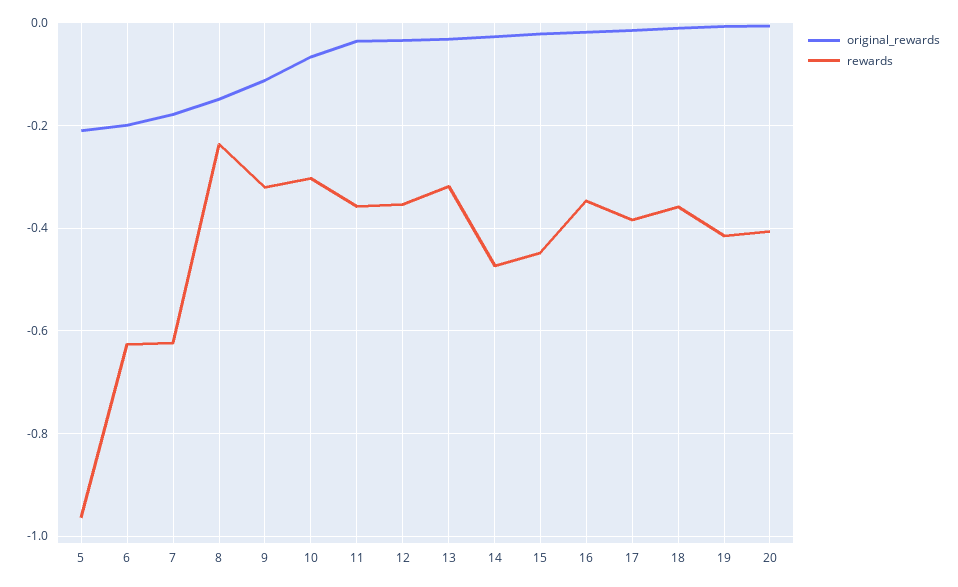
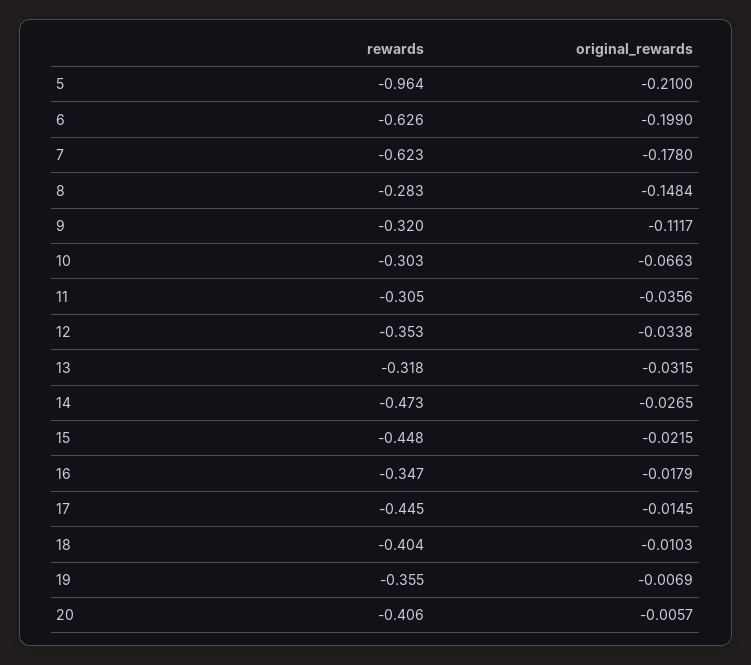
rewards, 8: -0.24 -> -0.283
rewards, 11: -0.36 -> -0.305
rewards, 17: -0.38 -> -0.445
rewards, 18: -0.36 -> -0.404
rewards, 19: -0.42 -> -0.355

